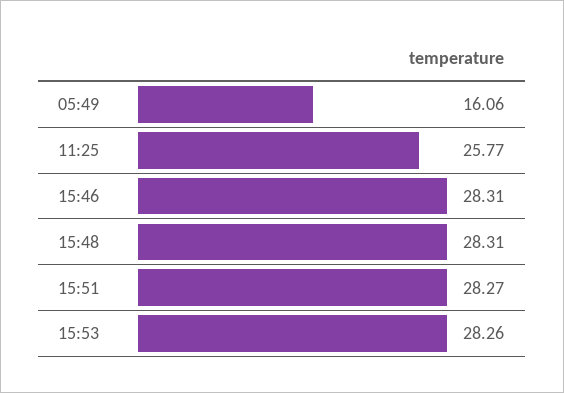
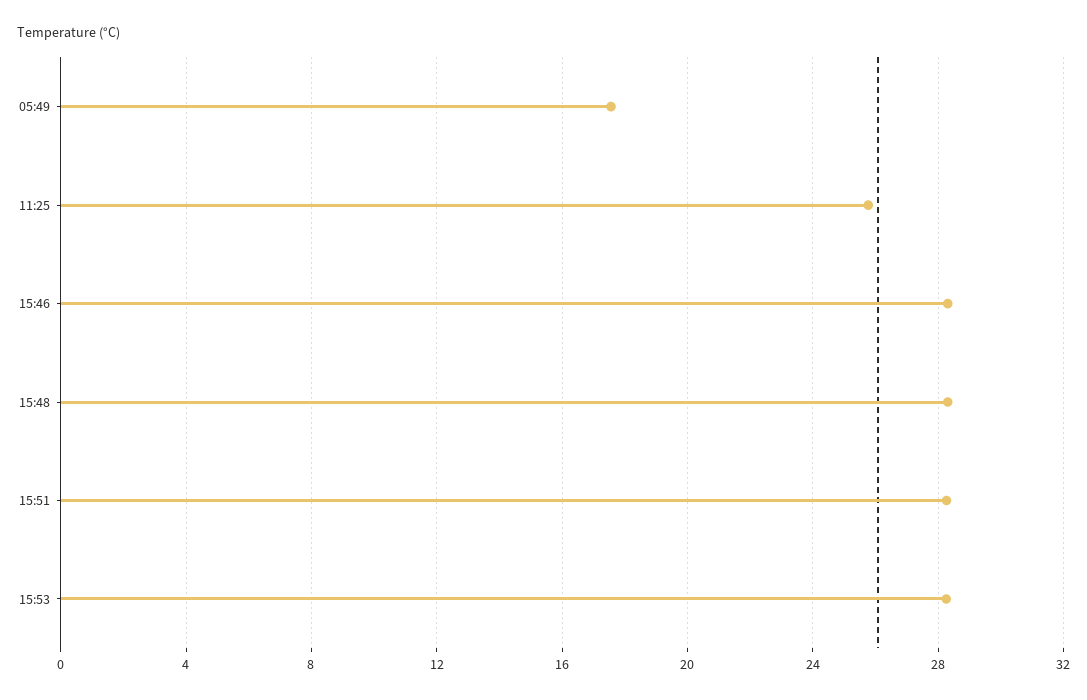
05:49: 16.06 -> 17.5

